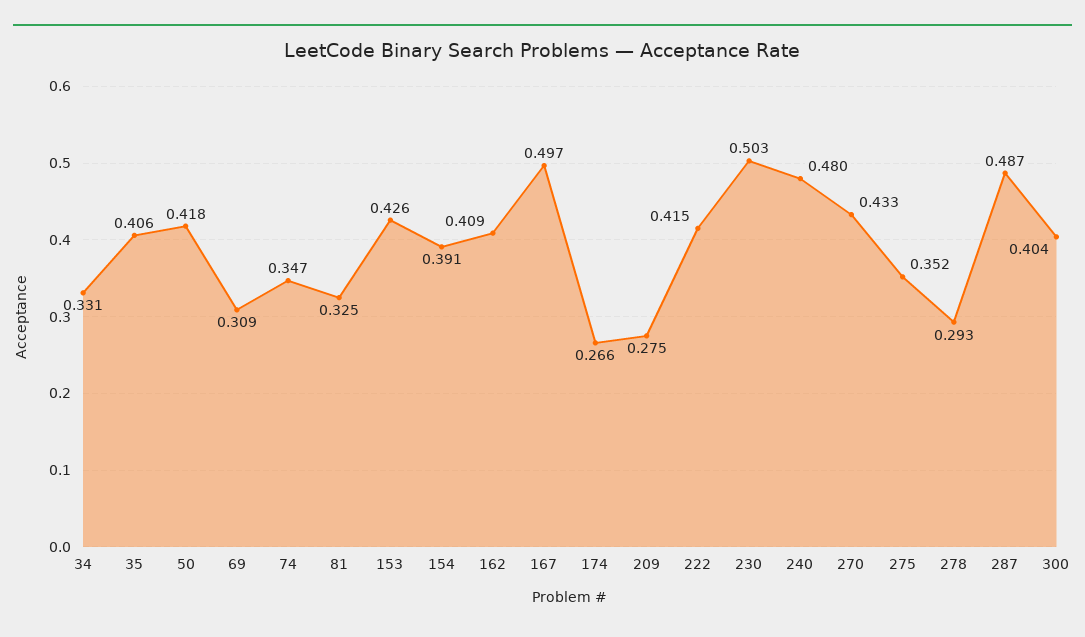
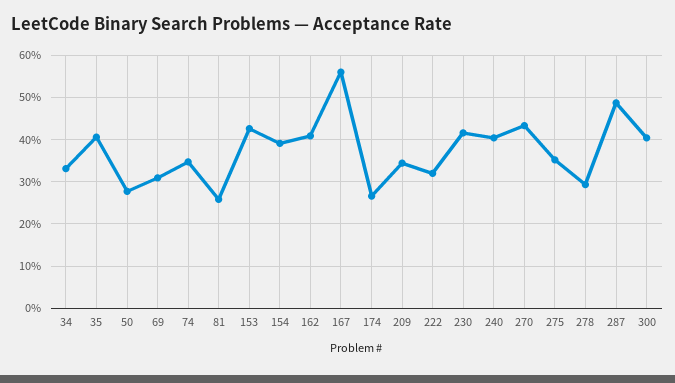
50: 0.418 -> 0.28
81: 0.325 -> 0.26
167: 0.497 -> 0.56
209: 0.275 -> 0.34
222: 0.415 -> 0.32
230: 0.503 -> 0.42
240: 0.48 -> 0.4

